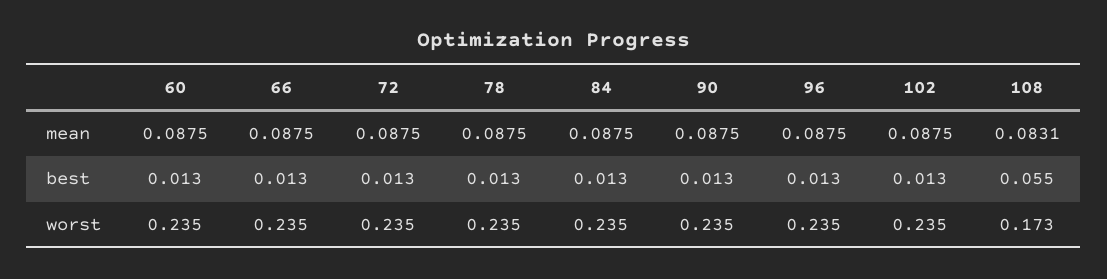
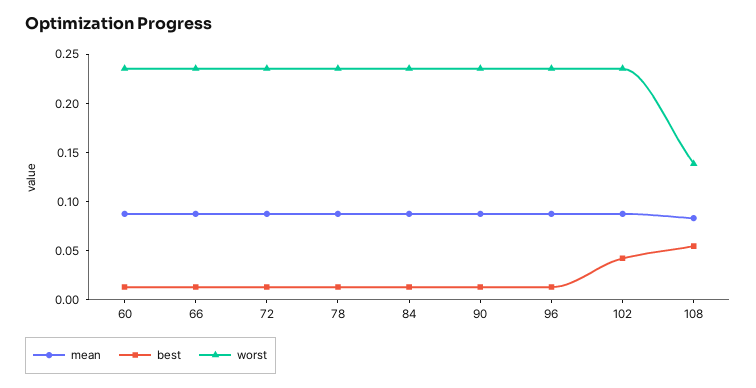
best, 102: 0.013 -> 0.04
worst, 108: 0.173 -> 0.14

